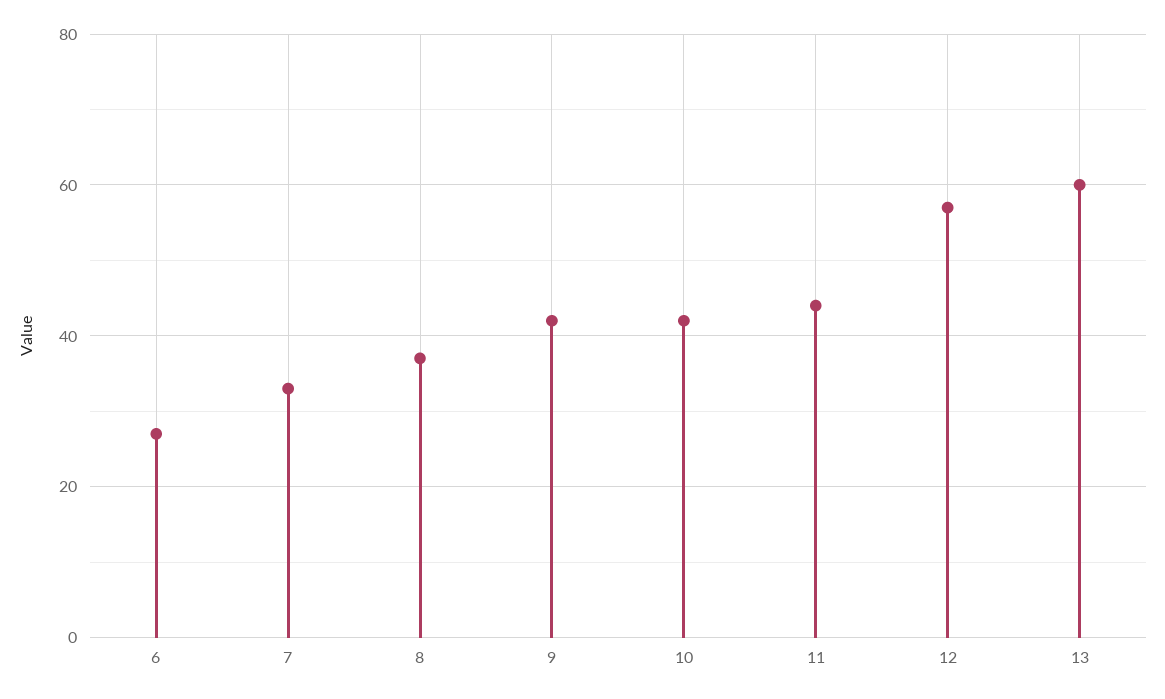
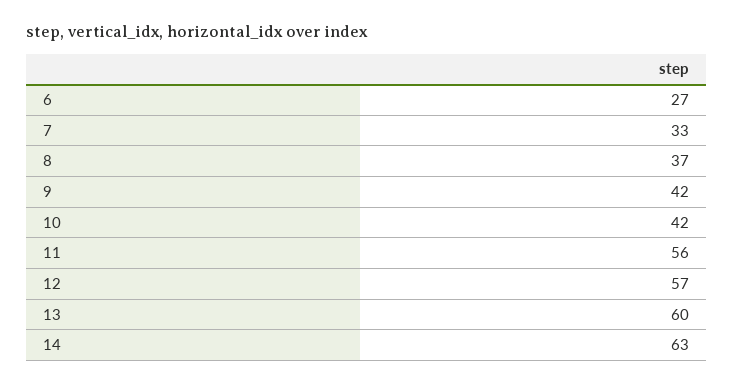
11: 45 -> 56
14: none -> 63

